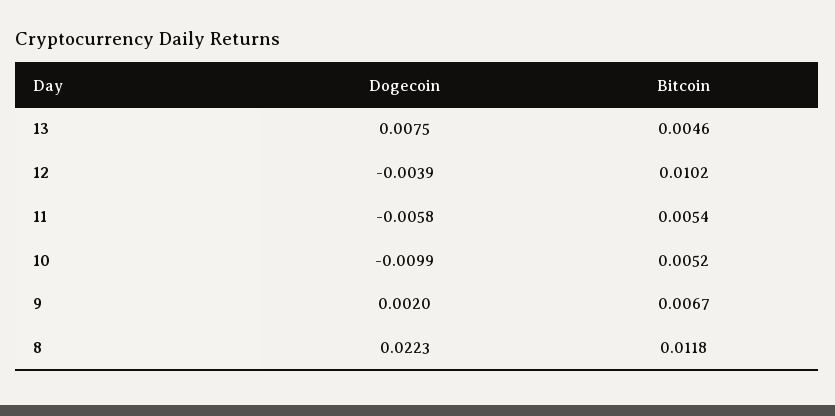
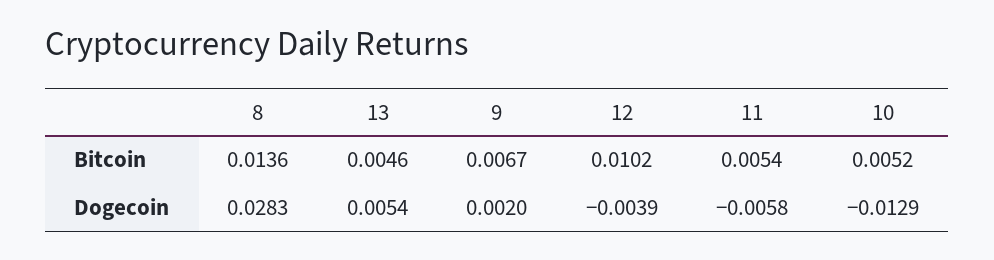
Dogecoin, 13: 0.0075 -> 0.0054
Dogecoin, 10: -0.0099 -> -0.0129
Dogecoin, 8: 0.0223 -> 0.0283
Bitcoin, 8: 0.0118 -> 0.0136

